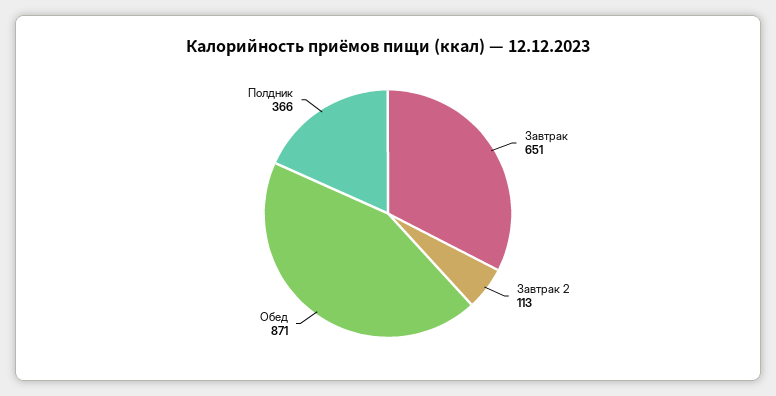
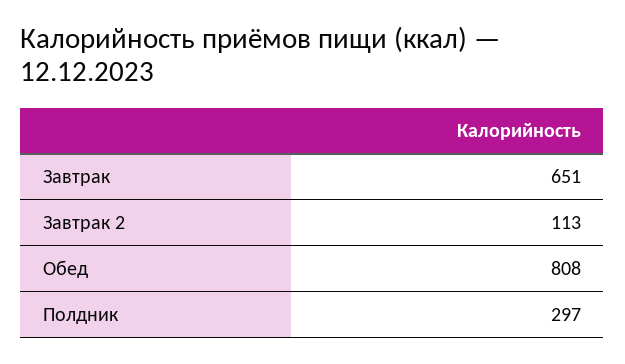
Обед: 871 -> 808
Полдник: 366 -> 297

